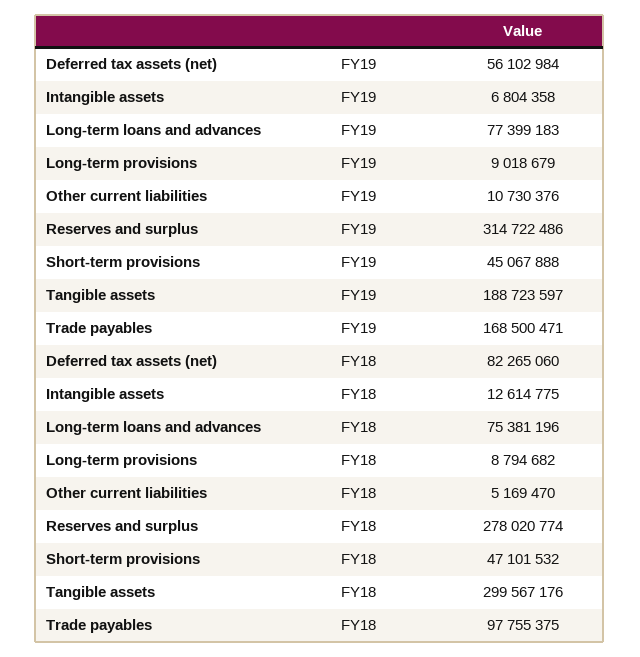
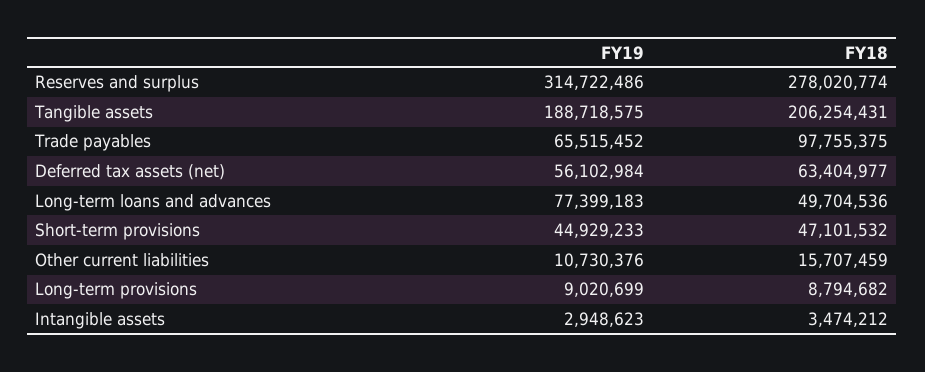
Intangible assets, FY19: 6804358 -> 2948623
Long-term provisions, FY19: 9018679 -> 9020699
Short-term provisions, FY19: 45067888 -> 44929233
Tangible assets, FY19: 188723597 -> 188718575
Trade payables, FY19: 168500471 -> 65515452
Deferred tax assets (net), FY18: 82265060 -> 63404977
Intangible assets, FY18: 12614775 -> 3474212
Long-term loans and advances, FY18: 75381196 -> 49704536
Other current liabilities, FY18: 5169470 -> 15707459
Tangible assets, FY18: 299567176 -> 206254431

